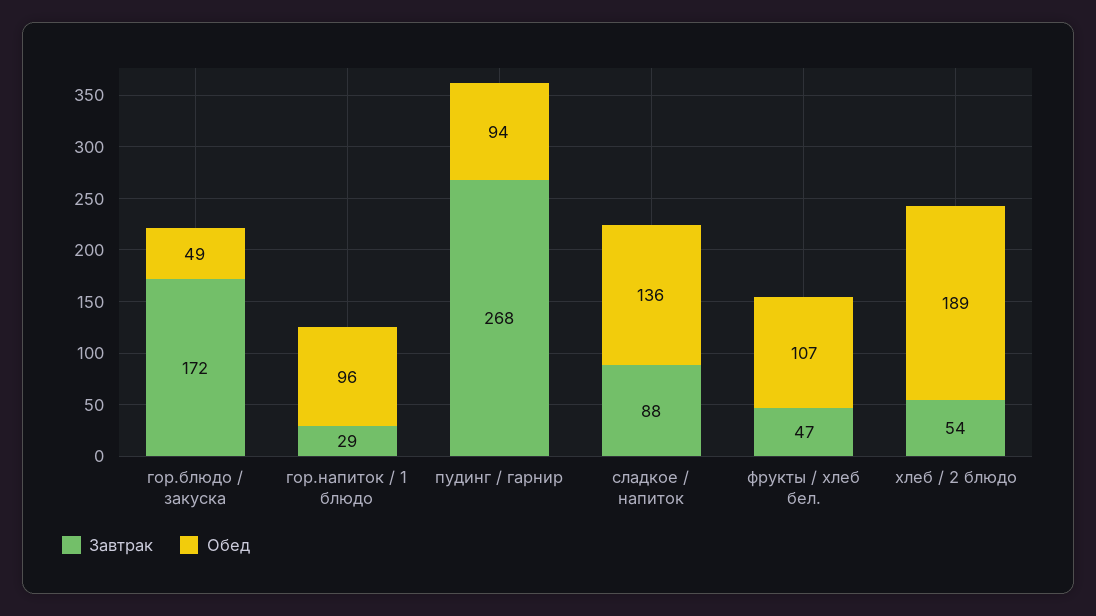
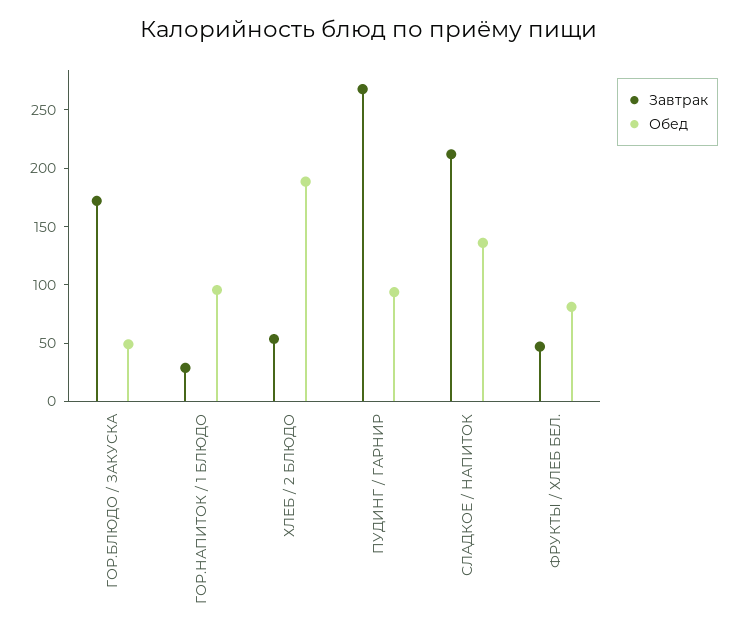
Завтрак, сладкое / напиток: 88 -> 210
Обед, фрукты / хлеб бел.: 107 -> 80

